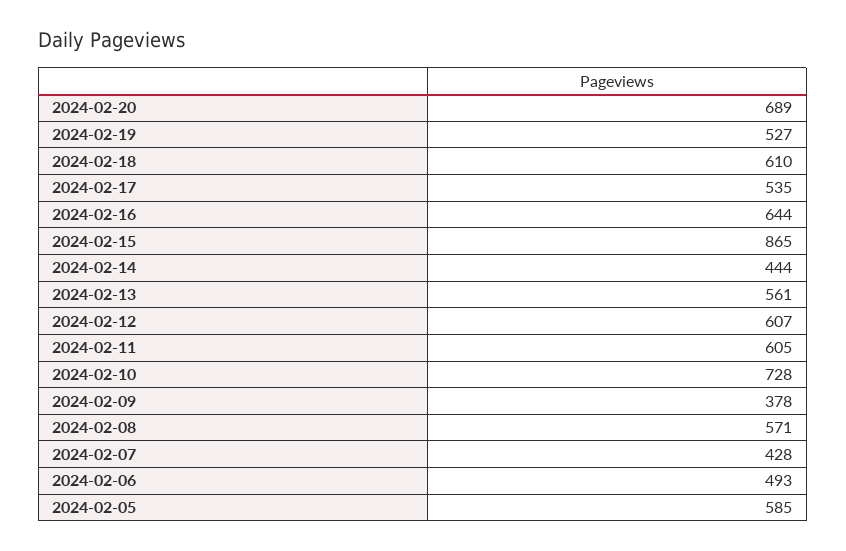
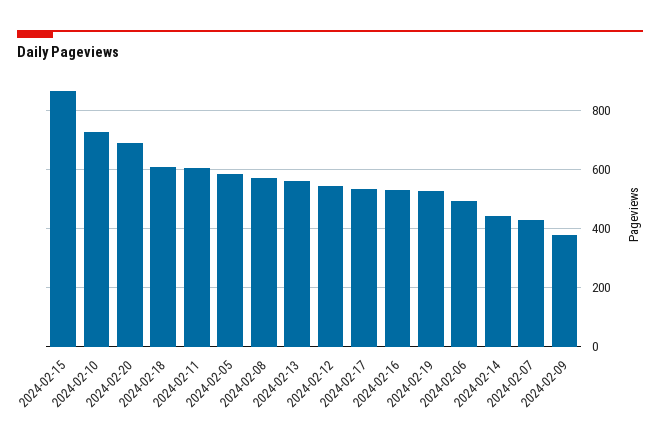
2024-02-16: 644 -> 525
2024-02-12: 607 -> 550

